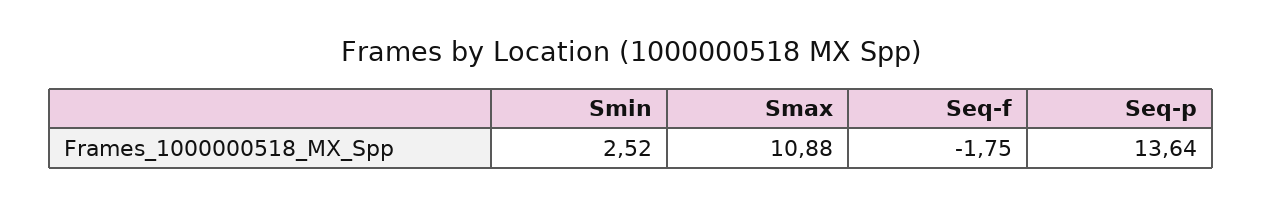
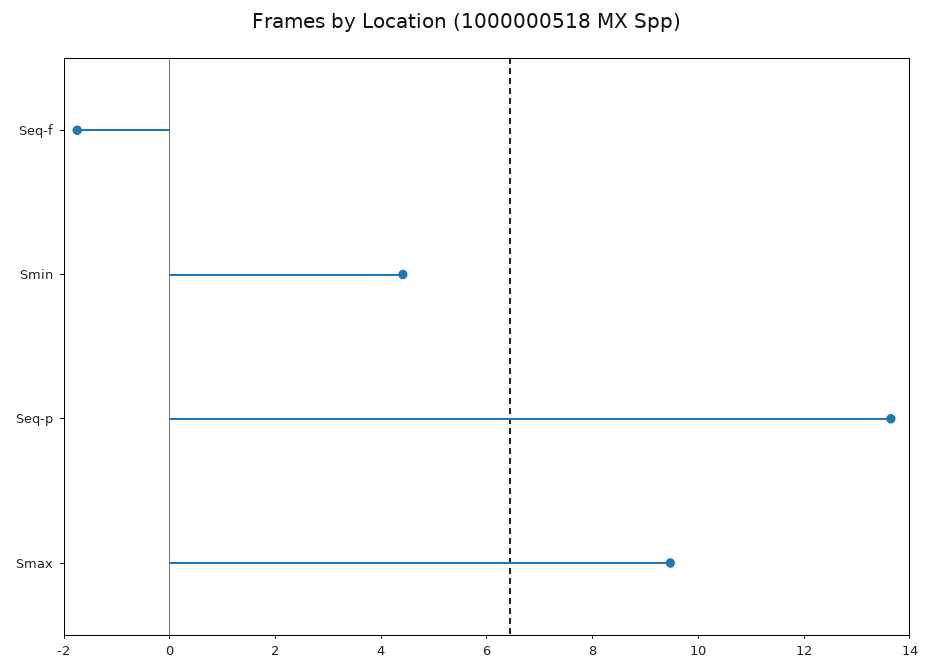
Smin: 2.52 -> 4.5
Smax: 10.88 -> 9.5

